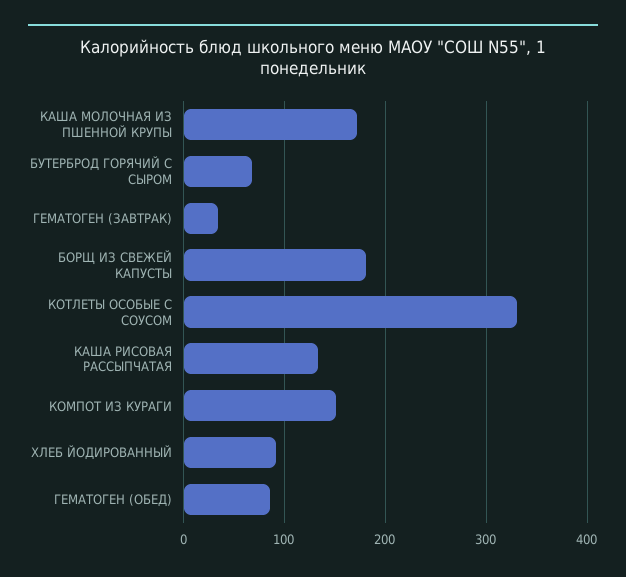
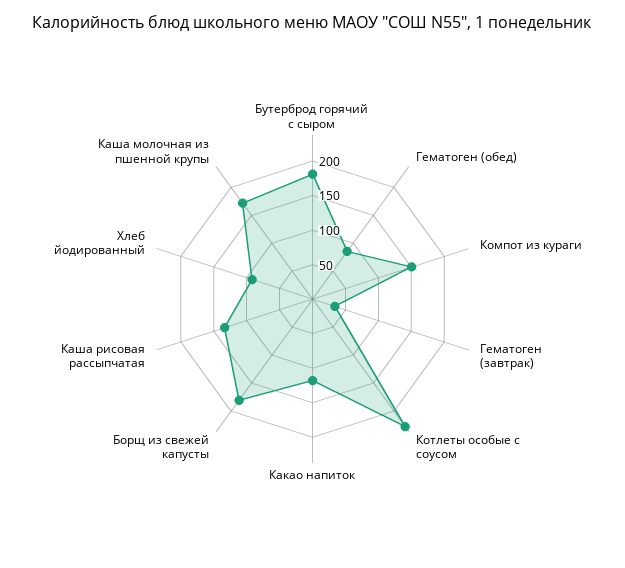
БУТЕРБРОД ГОРЯЧИЙ С СЫРОМ: 70 -> 175
КОТЛЕТЫ ОСОБЫЕ С СОУСОМ: 330 -> 225
Какао напиток: none -> 125

